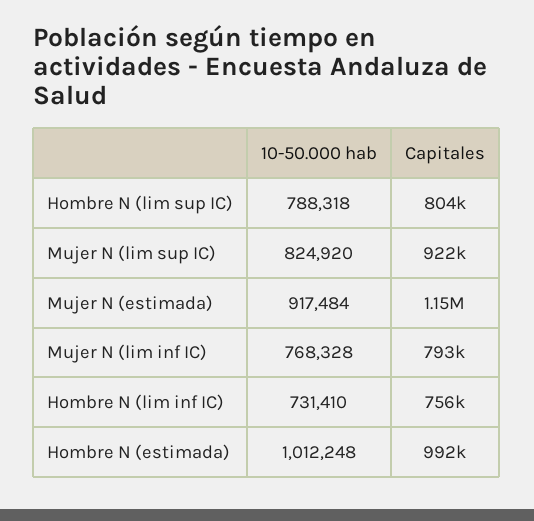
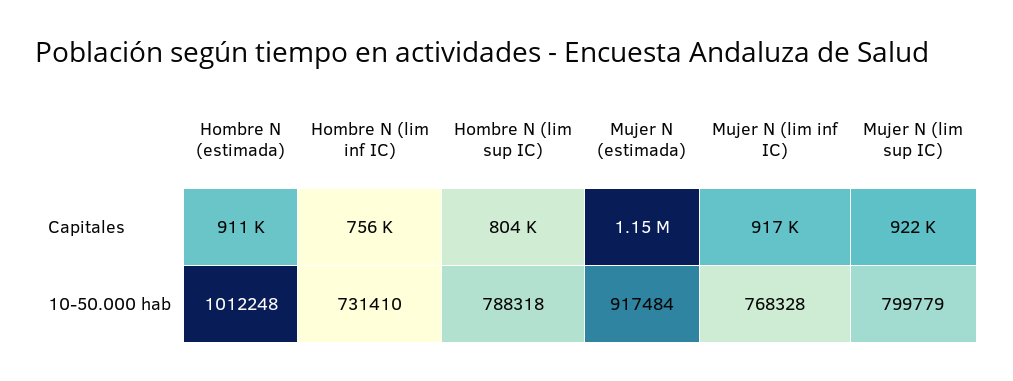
10-50.000 hab, Mujer N (lim sup IC): 824920 -> 799779
Capitales, Mujer N (lim inf IC): 793000 -> 917000
Capitales, Hombre N (estimada): 992000 -> 911000

